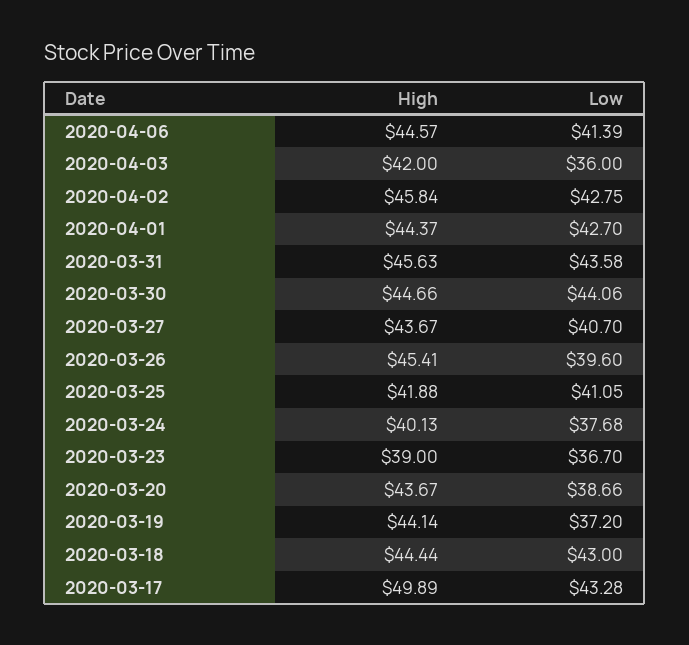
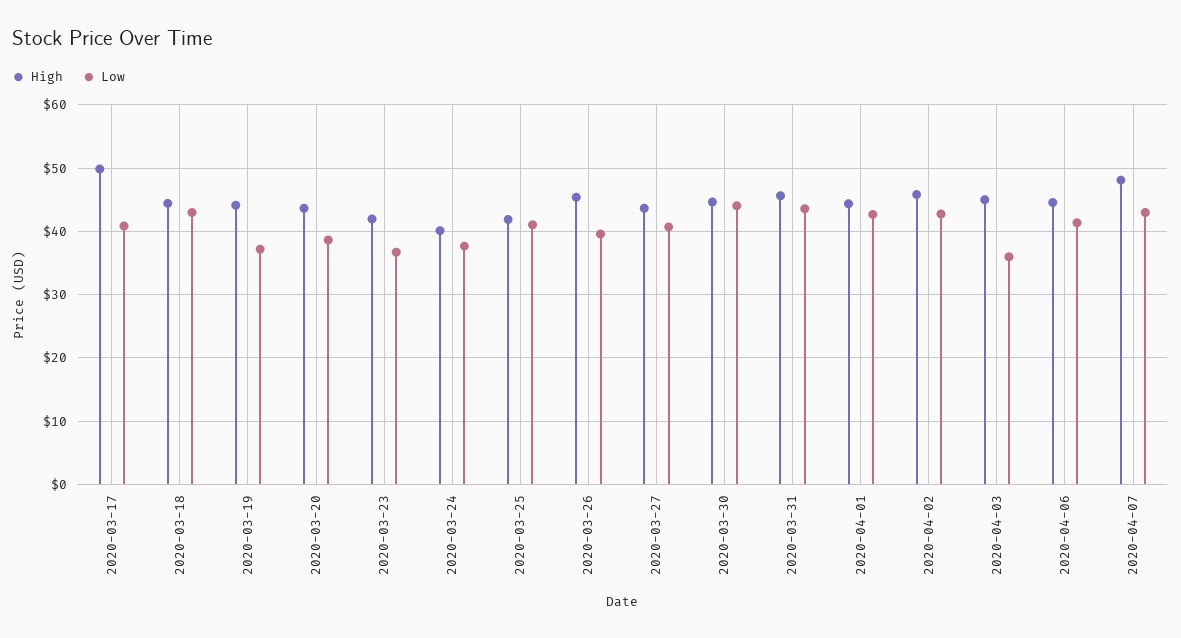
High, 2020-04-03: 42 -> 45
High, 2020-03-23: 39 -> 42
Low, 2020-03-17: 43.28 -> 41
High, 2020-04-07: none -> 48
Low, 2020-04-07: none -> 43

